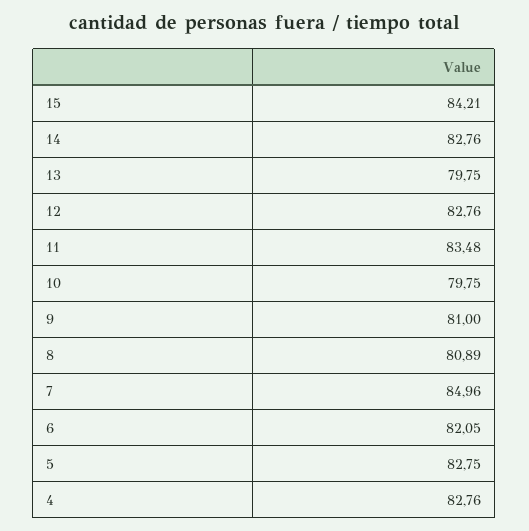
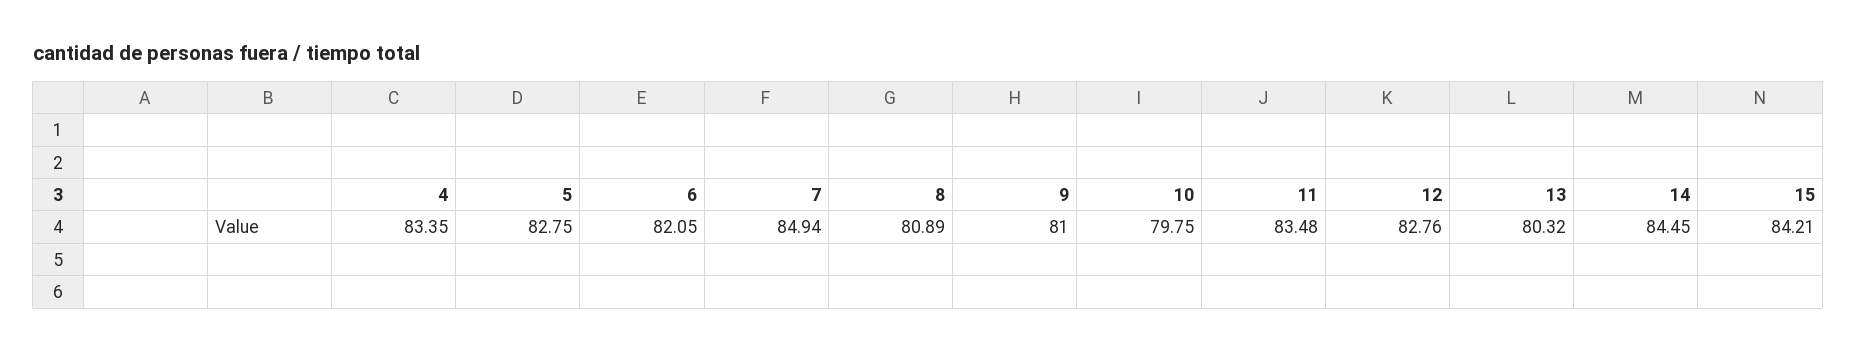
14: 82.76 -> 84.45
13: 79.75 -> 80.32
7: 84.96 -> 84.94
4: 82.76 -> 83.35

